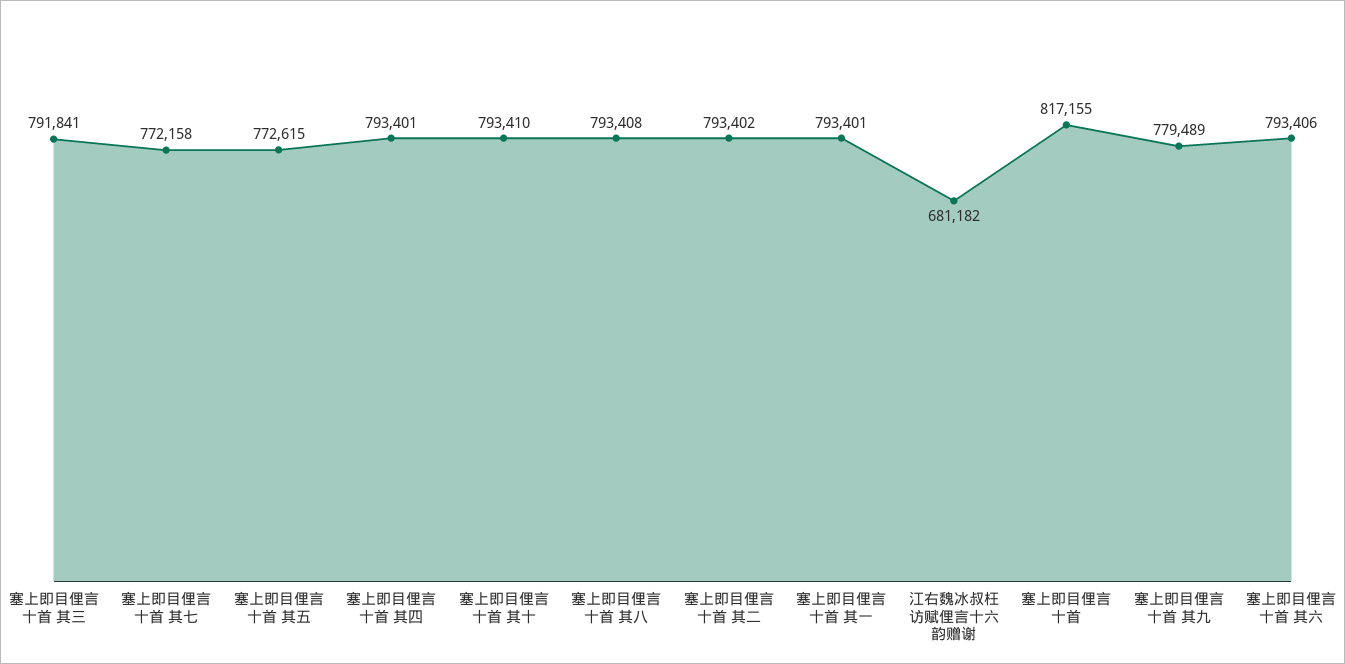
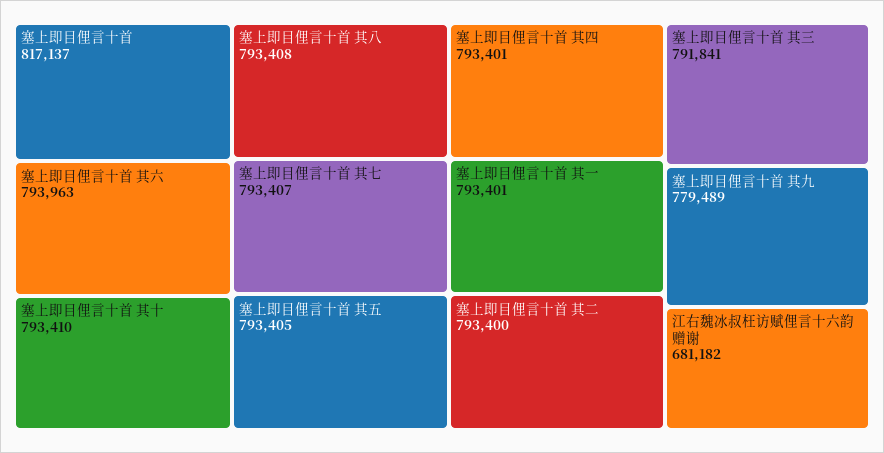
塞上即目俚言十首 其七: 772158 -> 793407
塞上即目俚言十首 其五: 772615 -> 793405
塞上即目俚言十首 其二: 793402 -> 793400
塞上即目俚言十首: 817155 -> 817137
塞上即目俚言十首 其六: 793406 -> 793963

